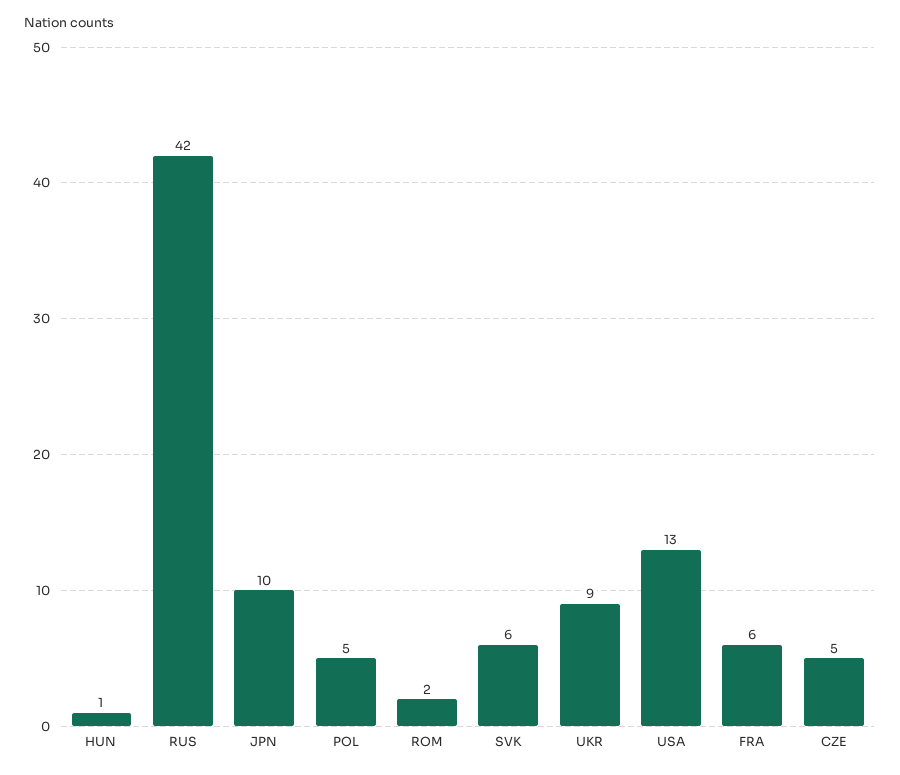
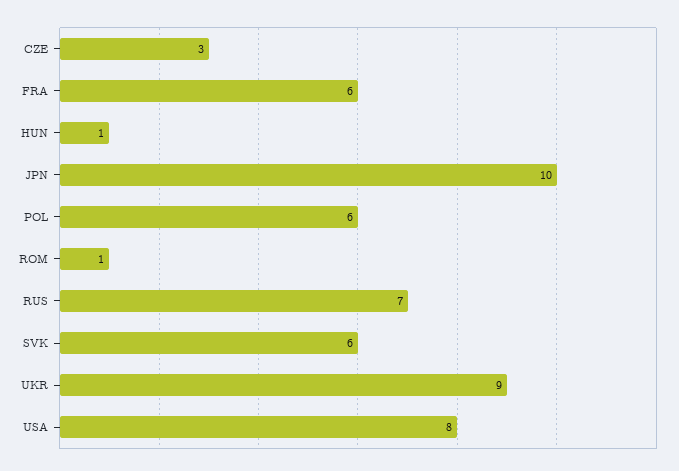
RUS: 42 -> 7
POL: 5 -> 6
ROM: 2 -> 1
USA: 13 -> 8
CZE: 5 -> 3

